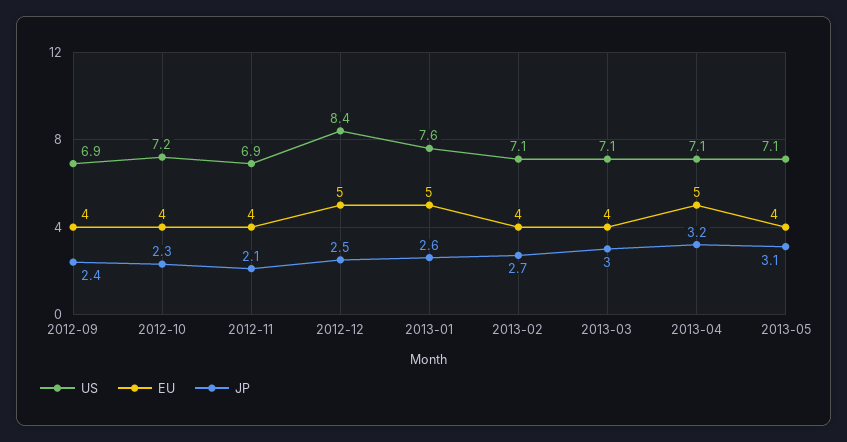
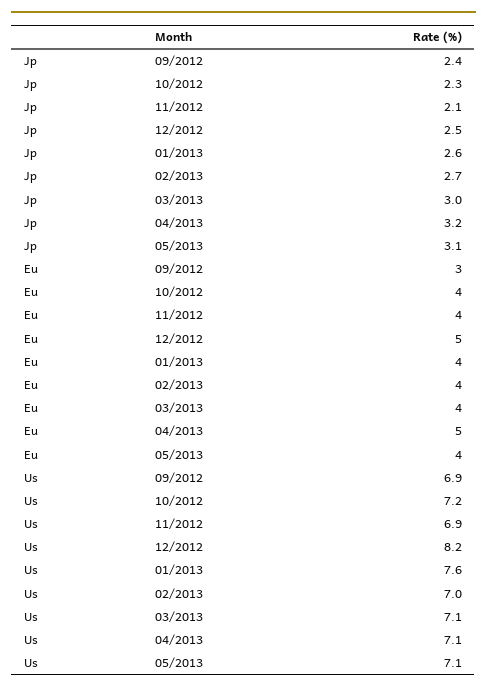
EU, 2012-09: 4 -> 3
US, 2012-12: 8.4 -> 8.2
EU, 2013-01: 5 -> 4
US, 2013-02: 7.1 -> 7

